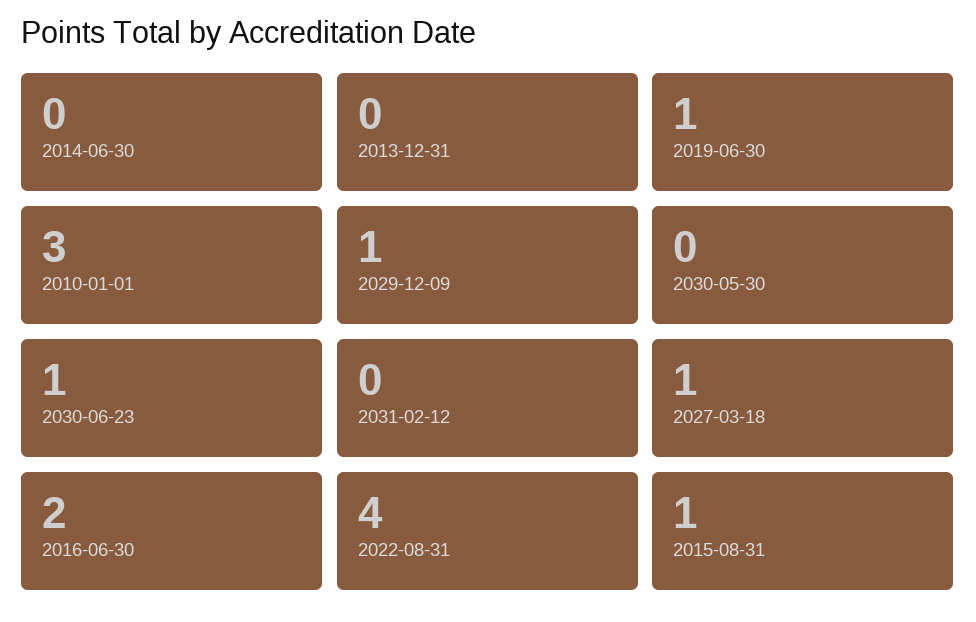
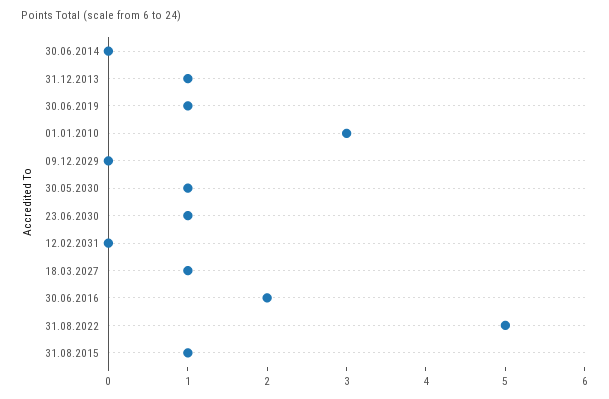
2013-12-31: 0 -> 1
2029-12-09: 1 -> 0
2030-05-30: 0 -> 1
2022-08-31: 4 -> 5

